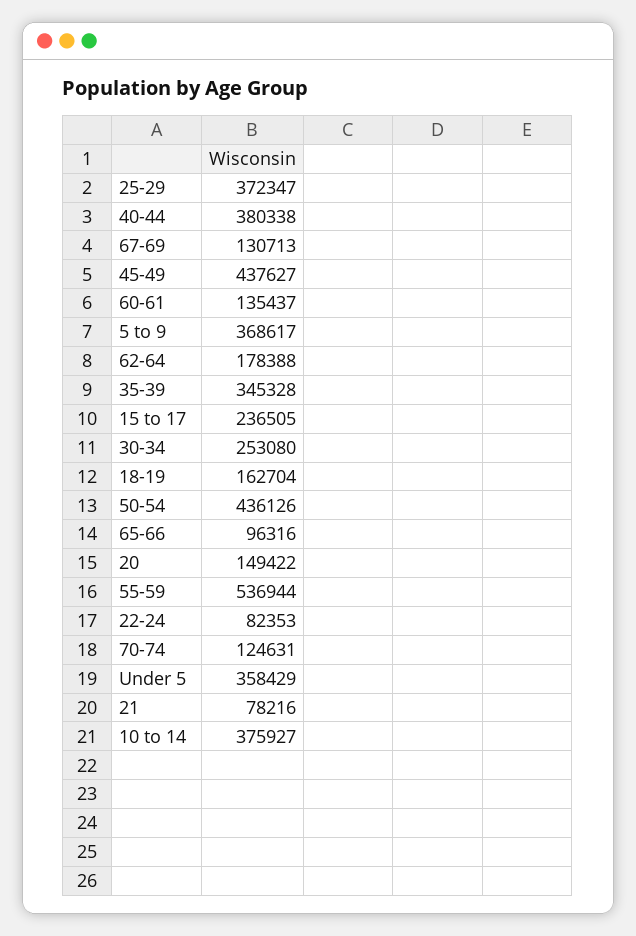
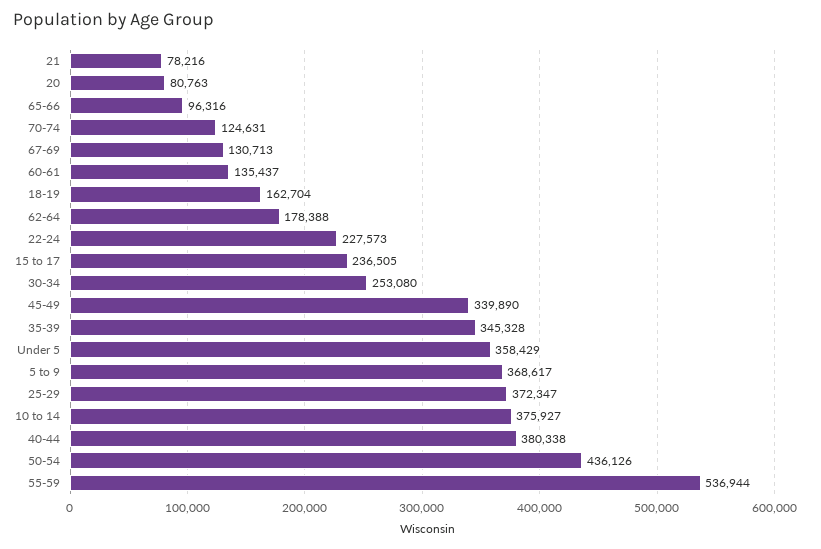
45-49: 437627 -> 339890
20: 149422 -> 80763
22-24: 82353 -> 227573

